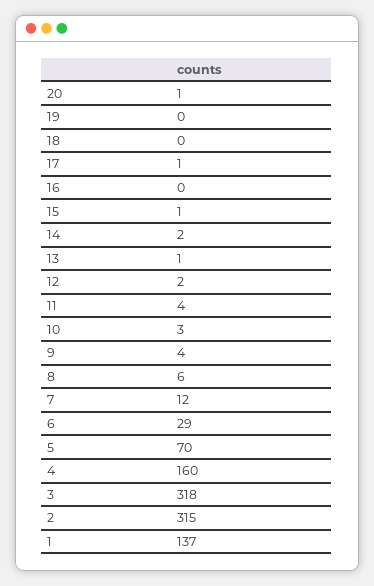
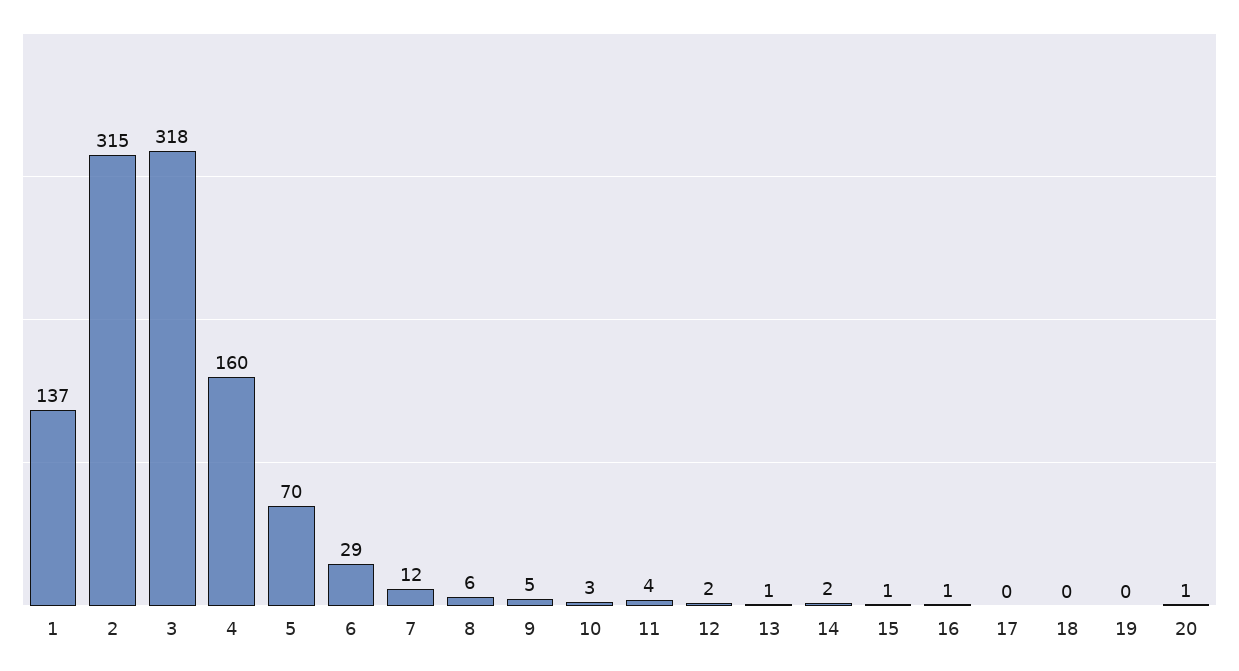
17: 1 -> 0
16: 0 -> 1
9: 4 -> 5

